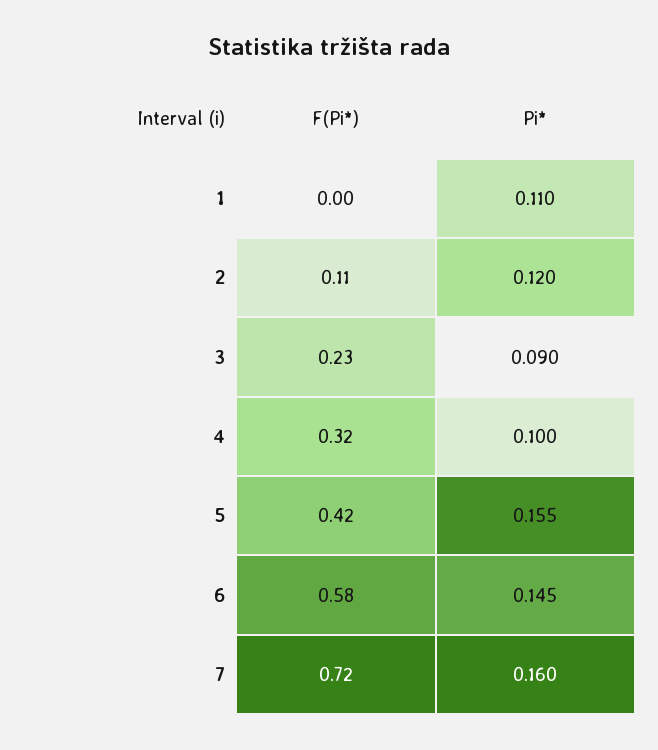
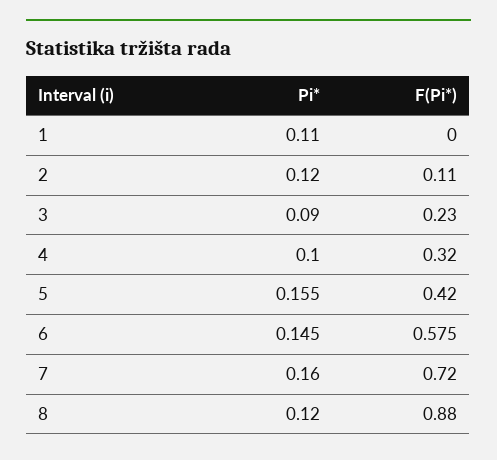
Pi*, 8: none -> 0.12
F(Pi*), 8: none -> 0.88

